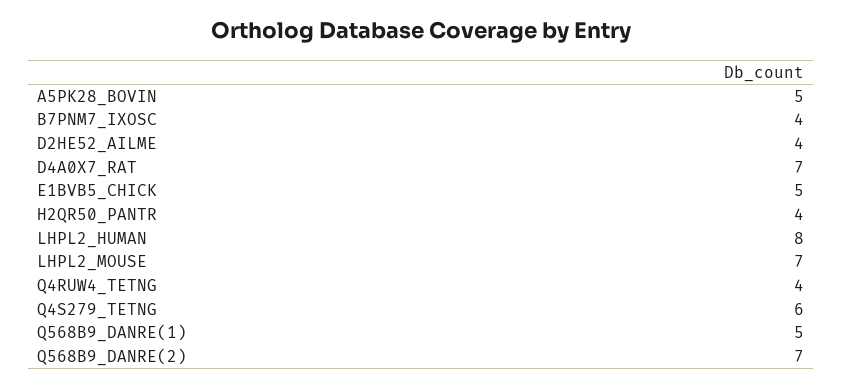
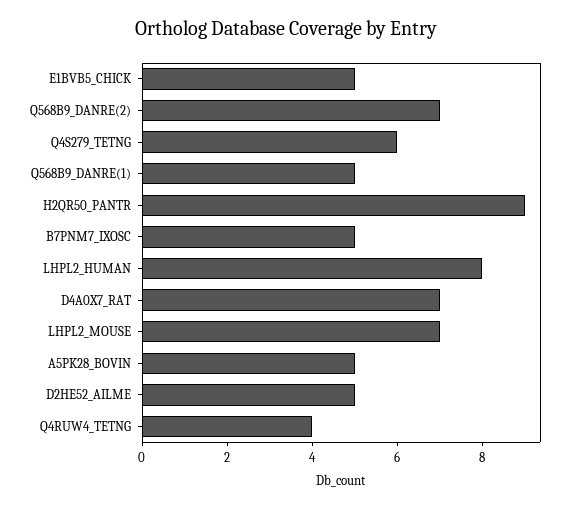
B7PNM7_IXOSC: 4 -> 5
D2HE52_AILME: 4 -> 5
H2QR50_PANTR: 4 -> 9

